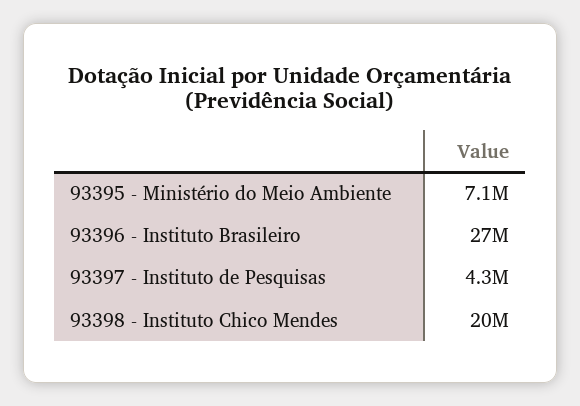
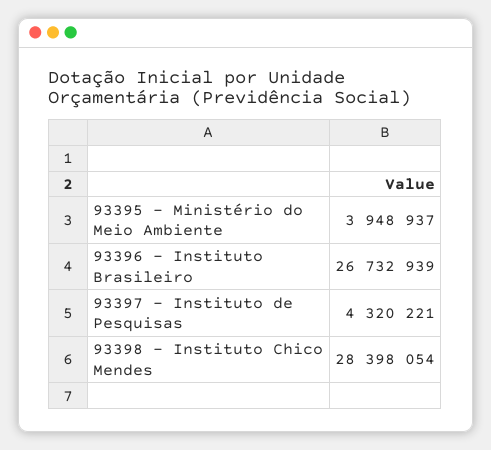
93395 - Ministério do Meio Ambiente: 7100000 -> 3948937
93398 - Instituto Chico Mendes: 20000000 -> 28398054

